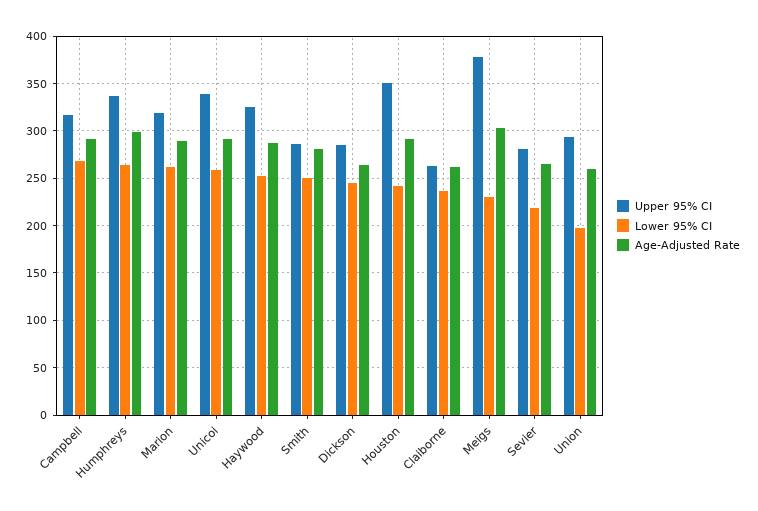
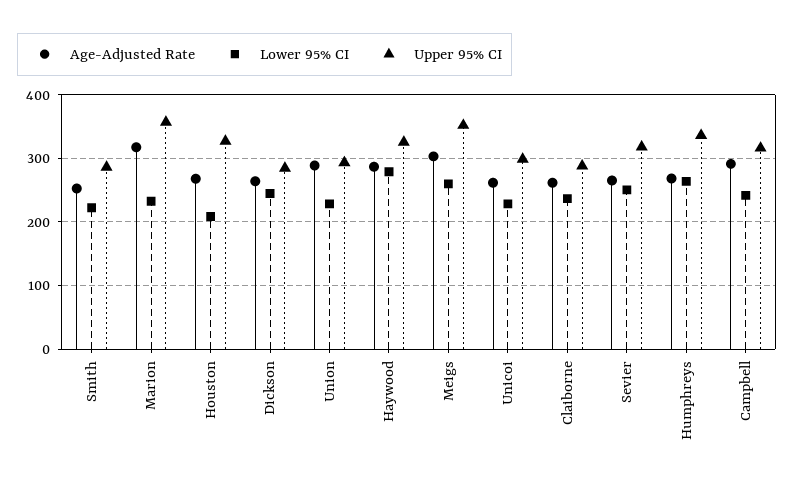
Lower 95% CI, Campbell: 270 -> 240
Age-Adjusted Rate, Humphreys: 300 -> 270
Upper 95% CI, Marion: 320 -> 360
Lower 95% CI, Marion: 260 -> 230
Age-Adjusted Rate, Marion: 290 -> 320
Upper 95% CI, Unicoi: 340 -> 300
Lower 95% CI, Unicoi: 260 -> 230
Age-Adjusted Rate, Unicoi: 290 -> 260
Lower 95% CI, Haywood: 250 -> 280
Lower 95% CI, Smith: 250 -> 220
Age-Adjusted Rate, Smith: 280 -> 250
Upper 95% CI, Houston: 350 -> 330
Lower 95% CI, Houston: 240 -> 210
Age-Adjusted Rate, Houston: 290 -> 270
Upper 95% CI, Claiborne: 260 -> 290
Upper 95% CI, Meigs: 380 -> 350
Lower 95% CI, Meigs: 230 -> 260
Upper 95% CI, Sevier: 280 -> 320
Lower 95% CI, Sevier: 220 -> 250
Lower 95% CI, Union: 200 -> 230
Age-Adjusted Rate, Union: 260 -> 290

